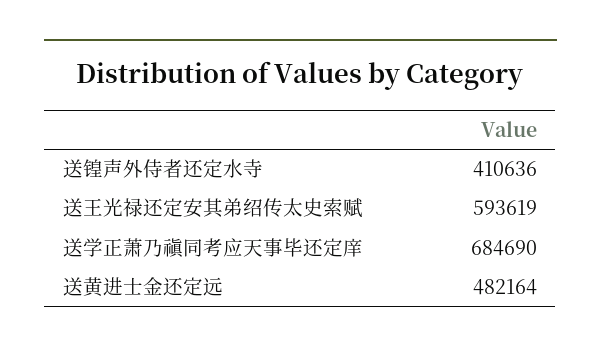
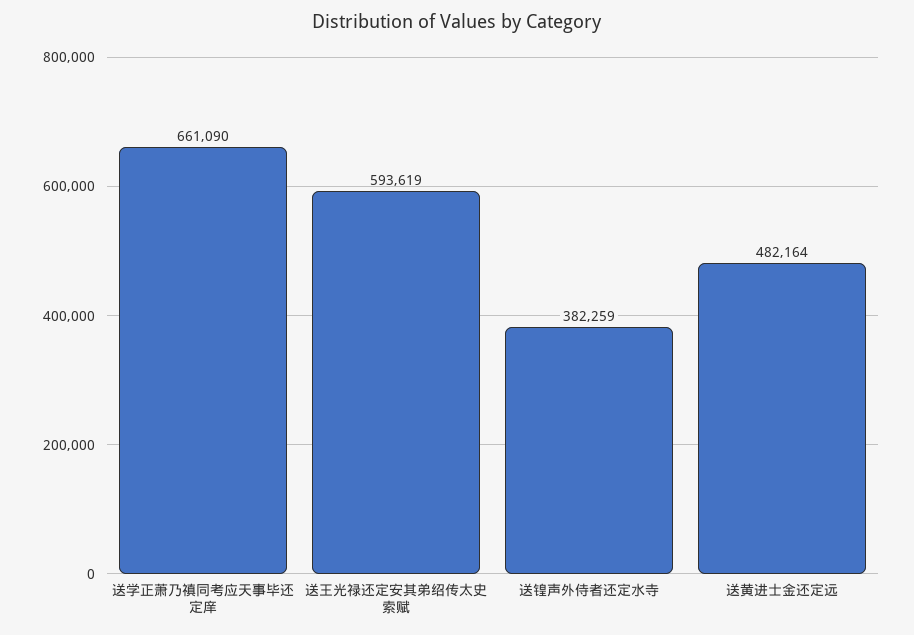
送锽声外侍者还定水寺: 410636 -> 382259
送学正萧乃禛同考应天事毕还定庠: 684690 -> 661090

